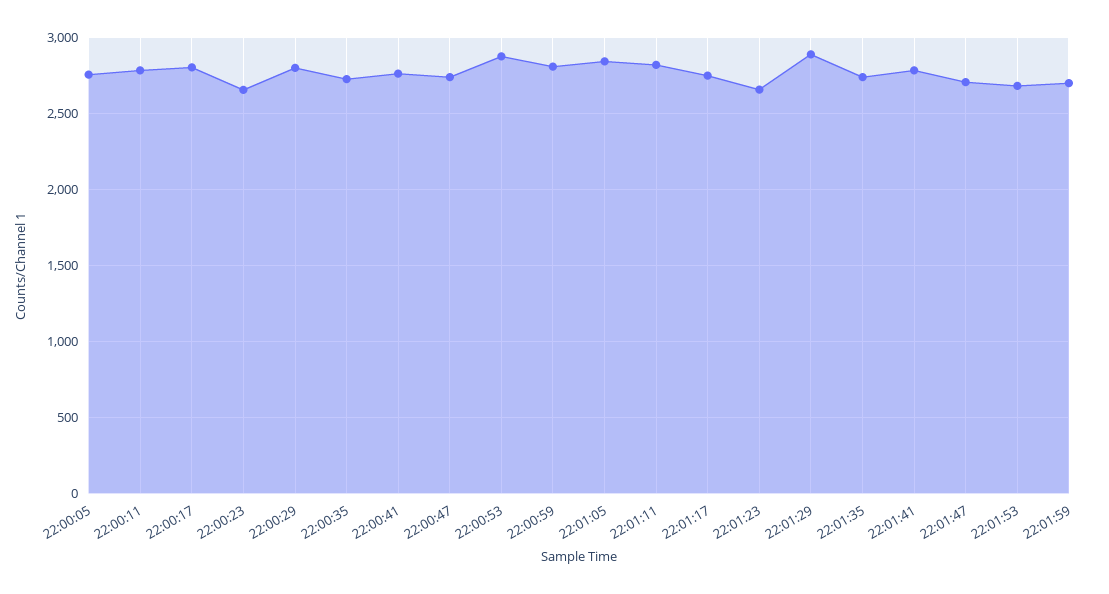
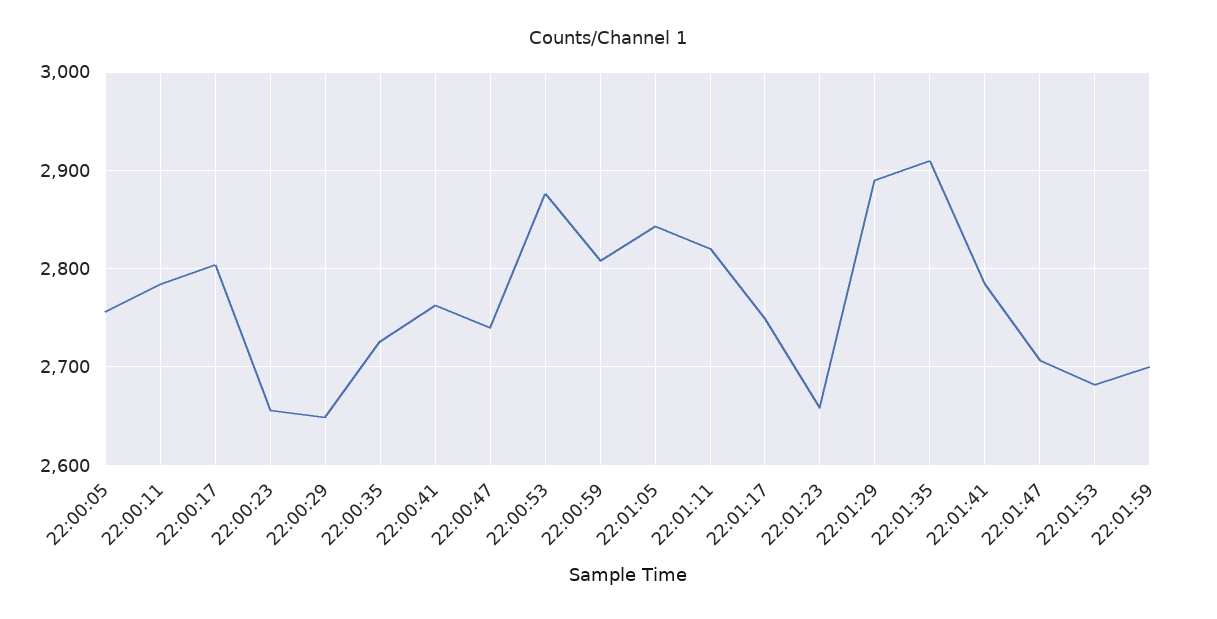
22:00:29: 2800 -> 2650
22:01:35: 2750 -> 2910

